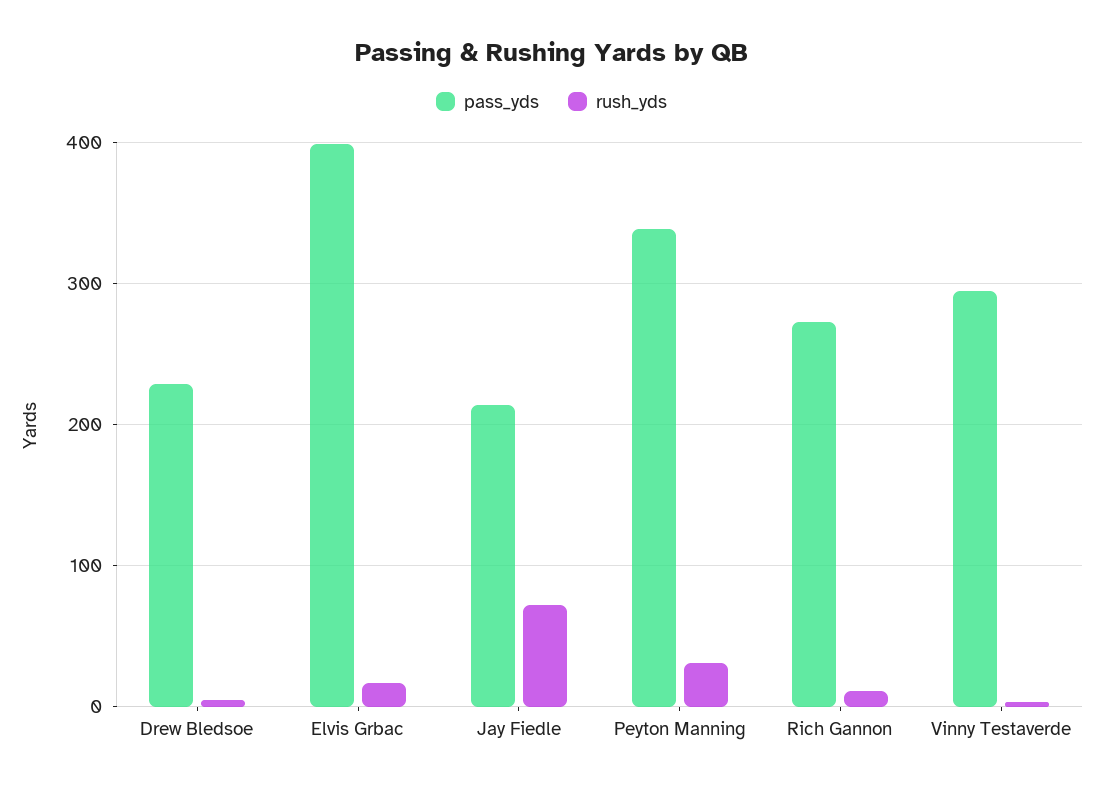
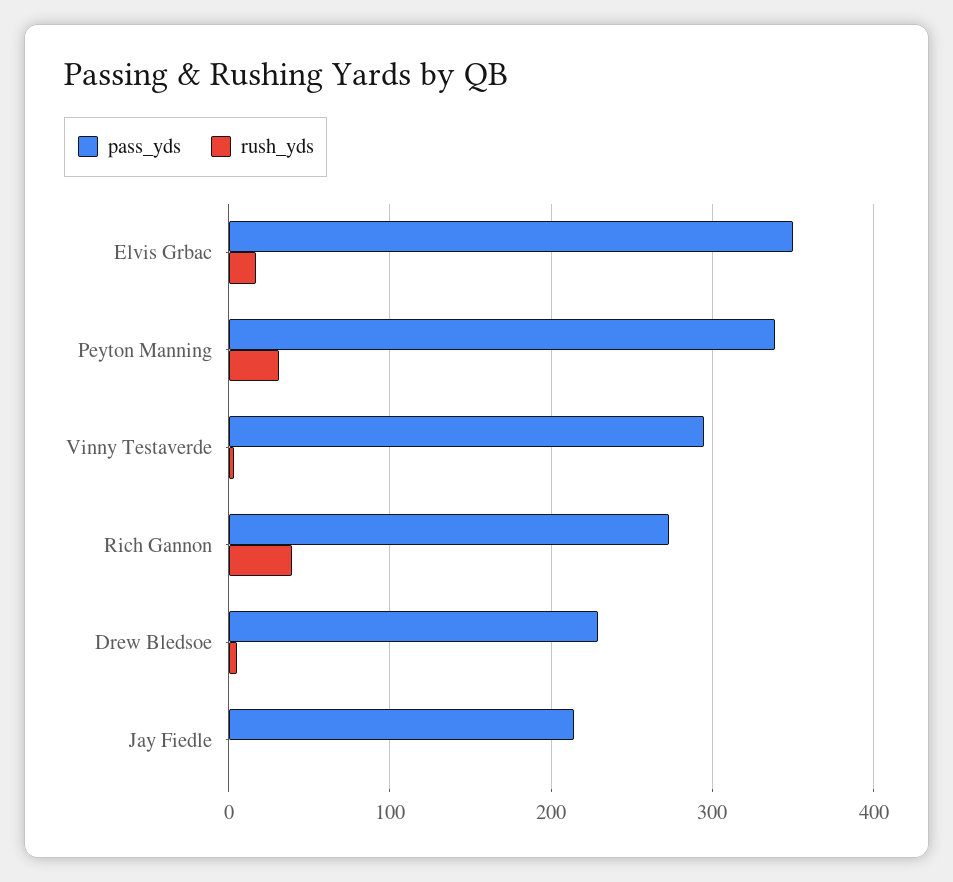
pass_yds, Elvis Grbac: 400 -> 350
rush_yds, Jay Fiedle: 70 -> 0
rush_yds, Rich Gannon: 10 -> 40

